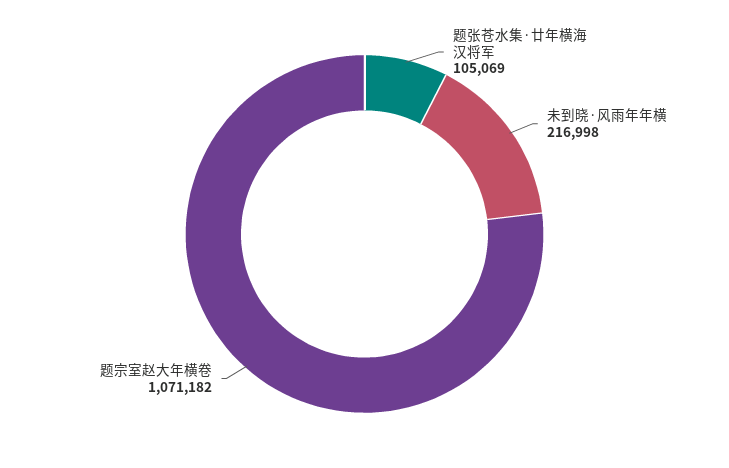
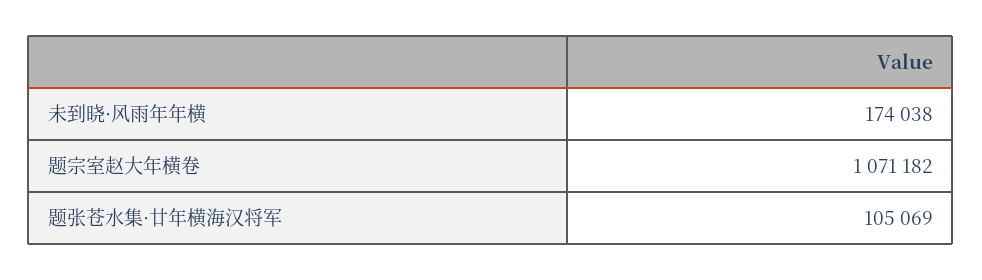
未到晓·风雨年年横: 216998 -> 174038

